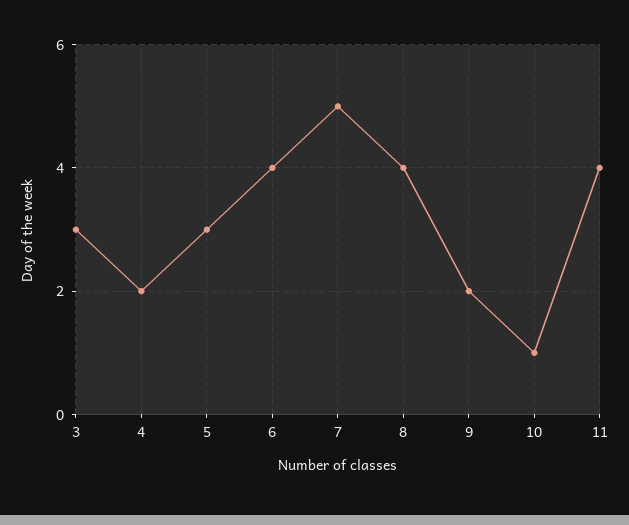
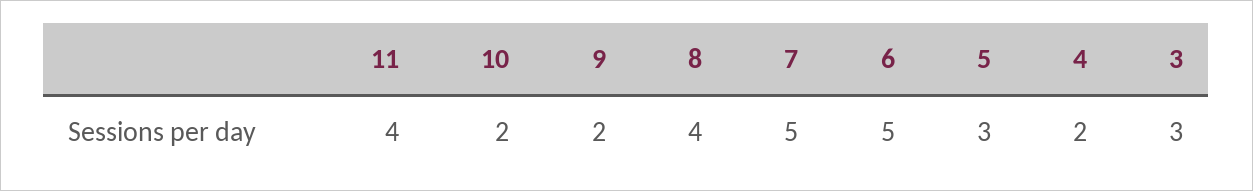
6: 4 -> 5
10: 1 -> 2

